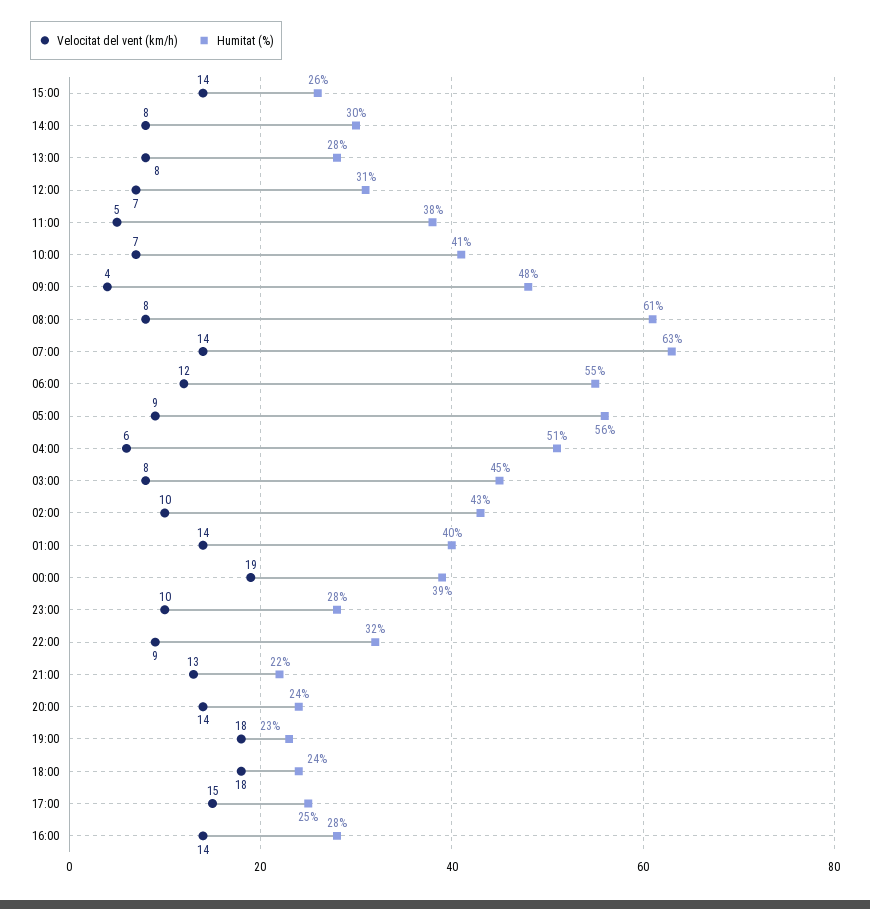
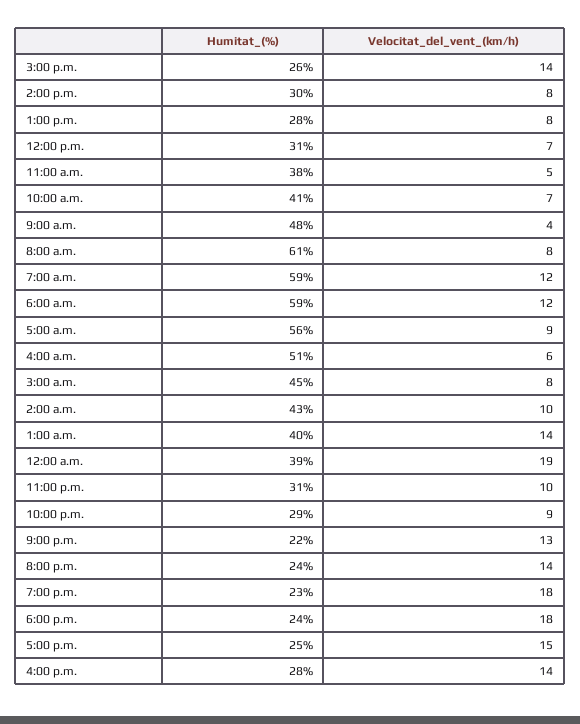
Velocitat del vent (km/h), 07:00: 14 -> 12
Humitat (%), 07:00: 63 -> 59
Humitat (%), 06:00: 55 -> 59
Humitat (%), 23:00: 28 -> 31
Humitat (%), 22:00: 32 -> 29

